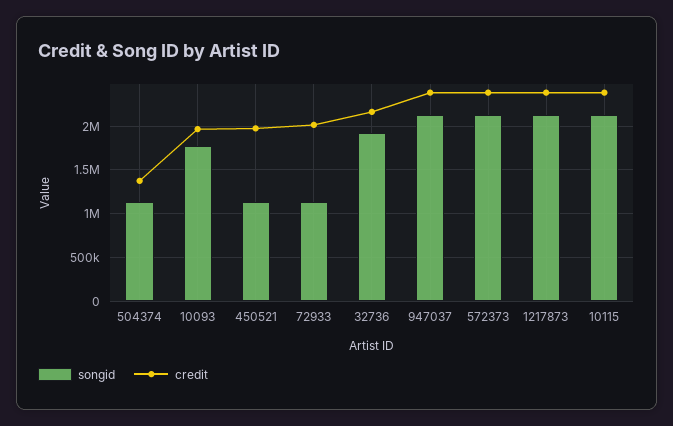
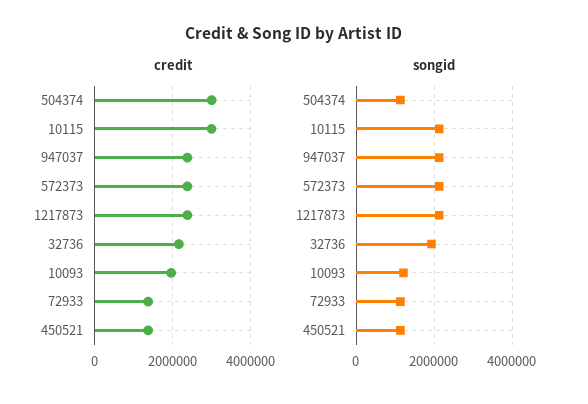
credit, 504374: 1400000 -> 3000000
songid, 10093: 1800000 -> 1200000
credit, 450521: 2000000 -> 1400000
credit, 72933: 2000000 -> 1400000
credit, 10115: 2400000 -> 3000000

